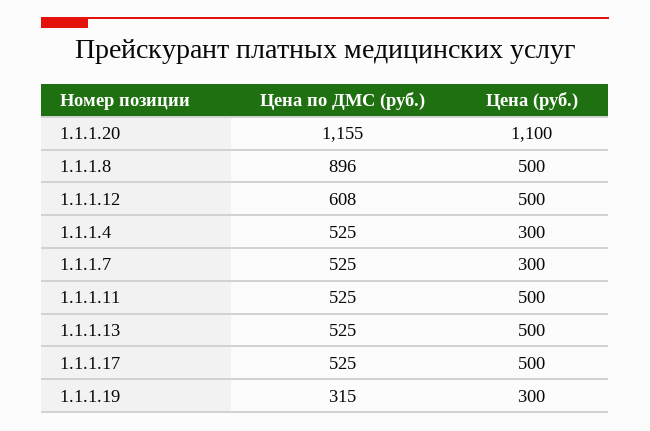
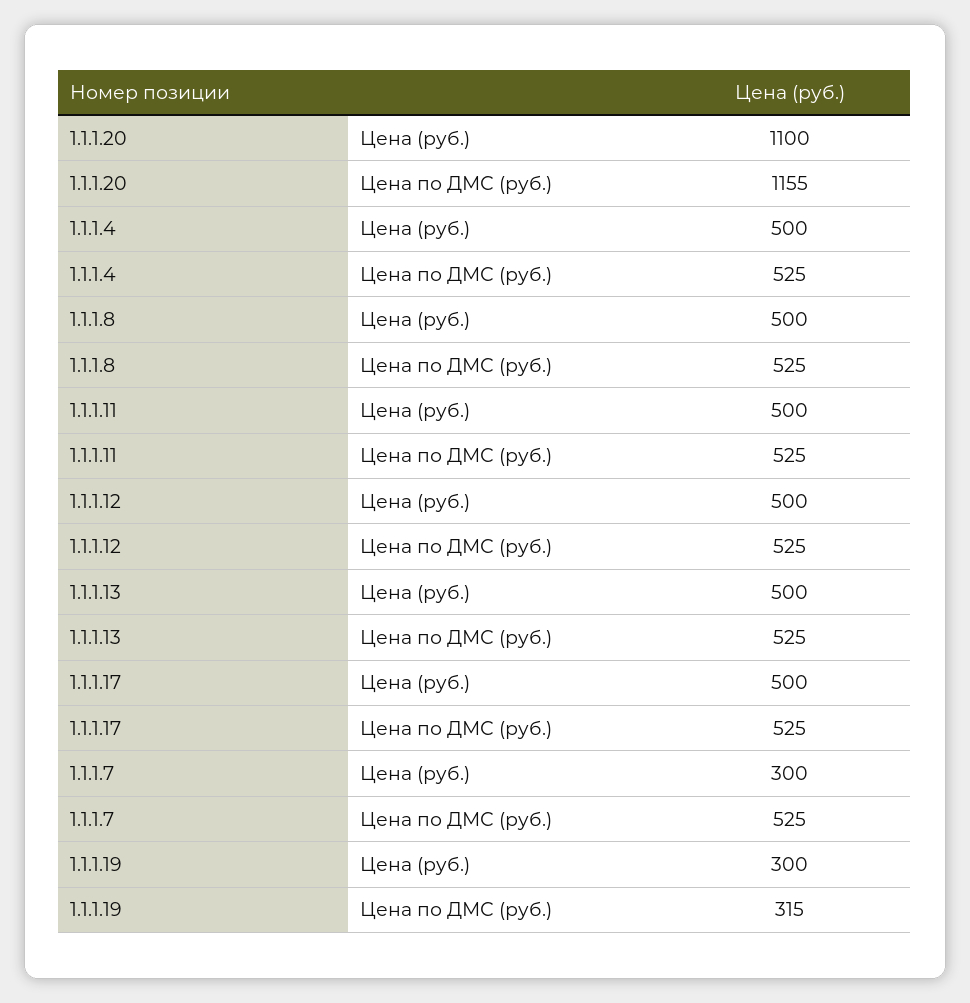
Цена по ДМС (руб.), 1.1.1.8: 896 -> 525
Цена по ДМС (руб.), 1.1.1.12: 608 -> 525
Цена (руб.), 1.1.1.4: 300 -> 500

